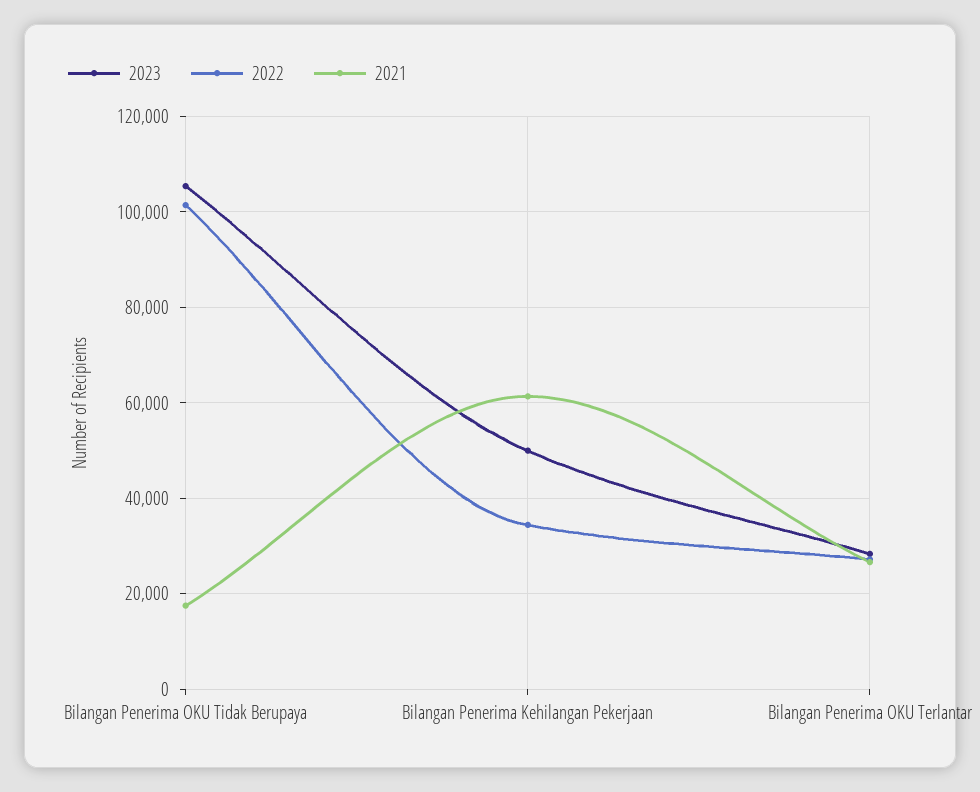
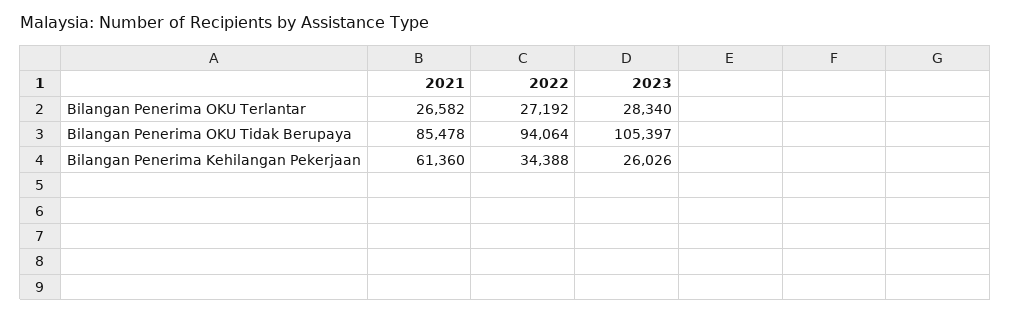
2022, Bilangan Penerima OKU Tidak Berupaya: 102000 -> 94064
2021, Bilangan Penerima OKU Tidak Berupaya: 18000 -> 85478
2023, Bilangan Penerima Kehilangan Pekerjaan: 50000 -> 26026

